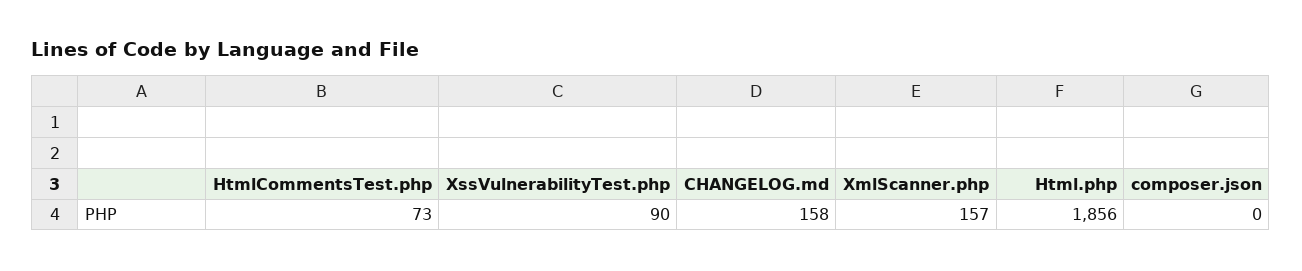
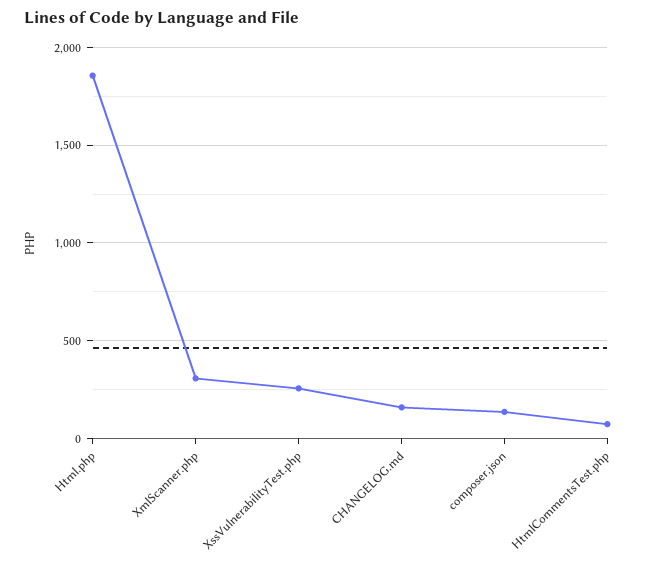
XssVulnerabilityTest.php: 90 -> 250
XmlScanner.php: 157 -> 300
composer.json: 0 -> 150

